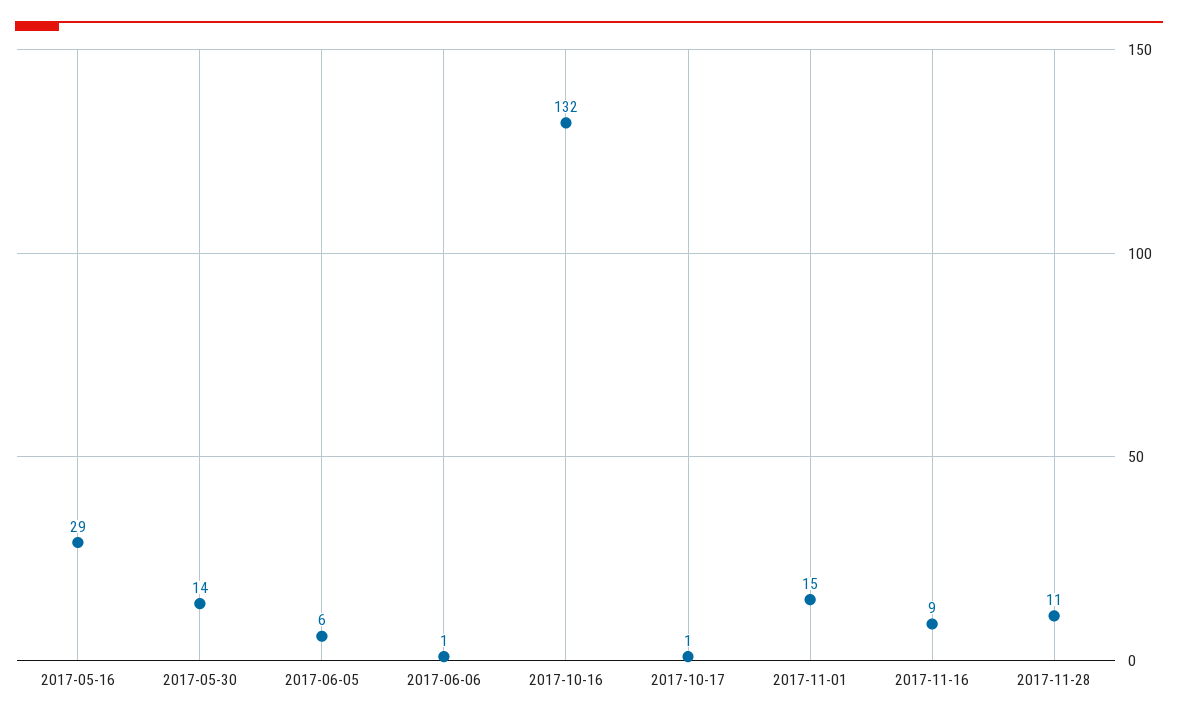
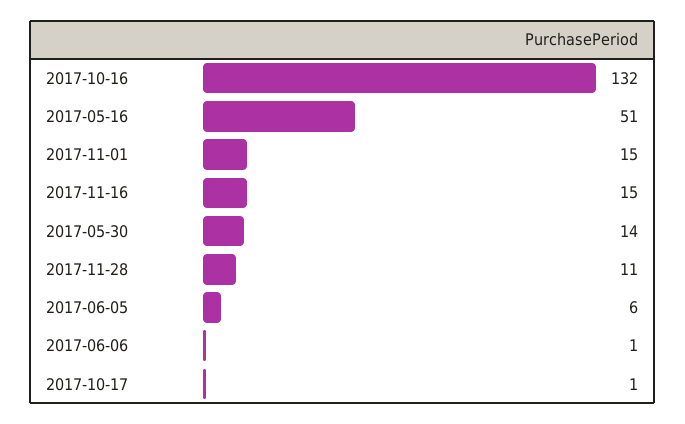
2017-05-16: 29 -> 51
2017-11-16: 9 -> 15

